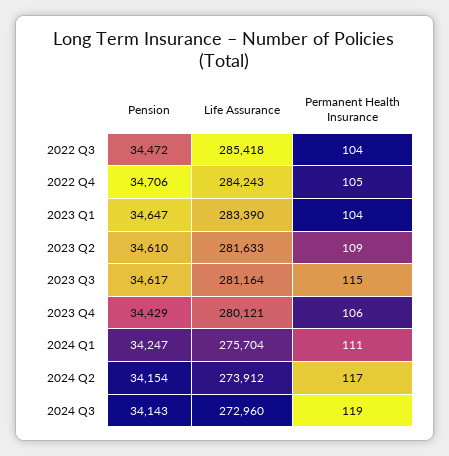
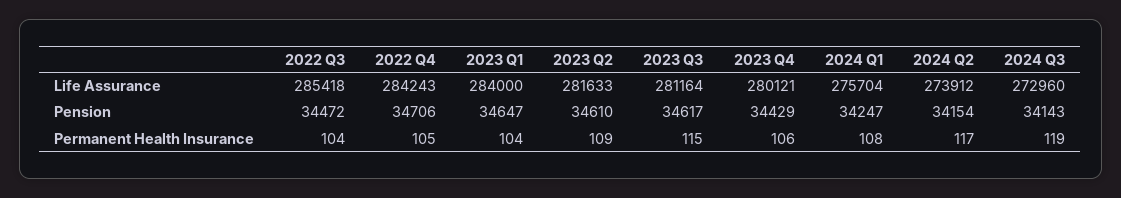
Life Assurance, 2023 Q1: 283390 -> 284000
Permanent Health Insurance, 2024 Q1: 111 -> 108

